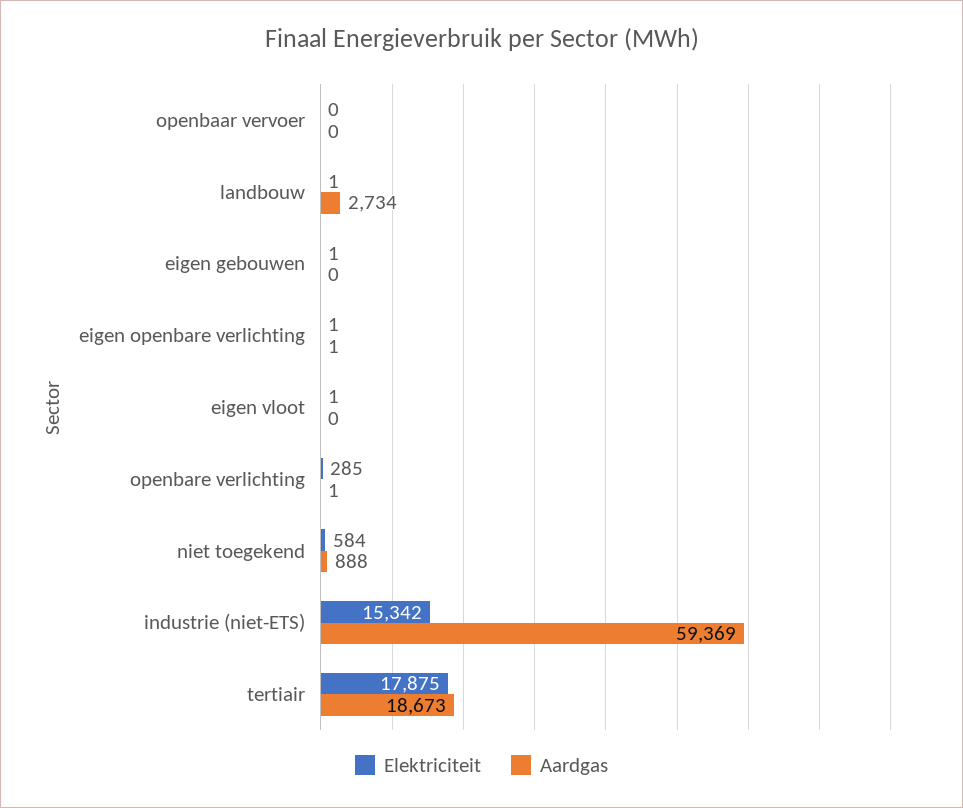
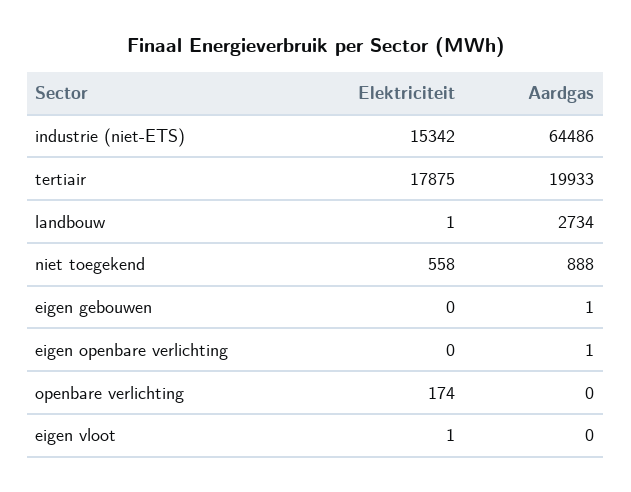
Elektriciteit, openbaar vervoer: 0 -> none
Aardgas, openbaar vervoer: 0 -> none
Elektriciteit, eigen gebouwen: 1 -> 0
Aardgas, eigen gebouwen: 0 -> 1
Elektriciteit, eigen openbare verlichting: 1 -> 0
Elektriciteit, openbare verlichting: 285 -> 174
Aardgas, openbare verlichting: 1 -> 0
Elektriciteit, niet toegekend: 584 -> 558
Aardgas, industrie (niet-ETS): 59369 -> 64486
Aardgas, tertiair: 18673 -> 19933

